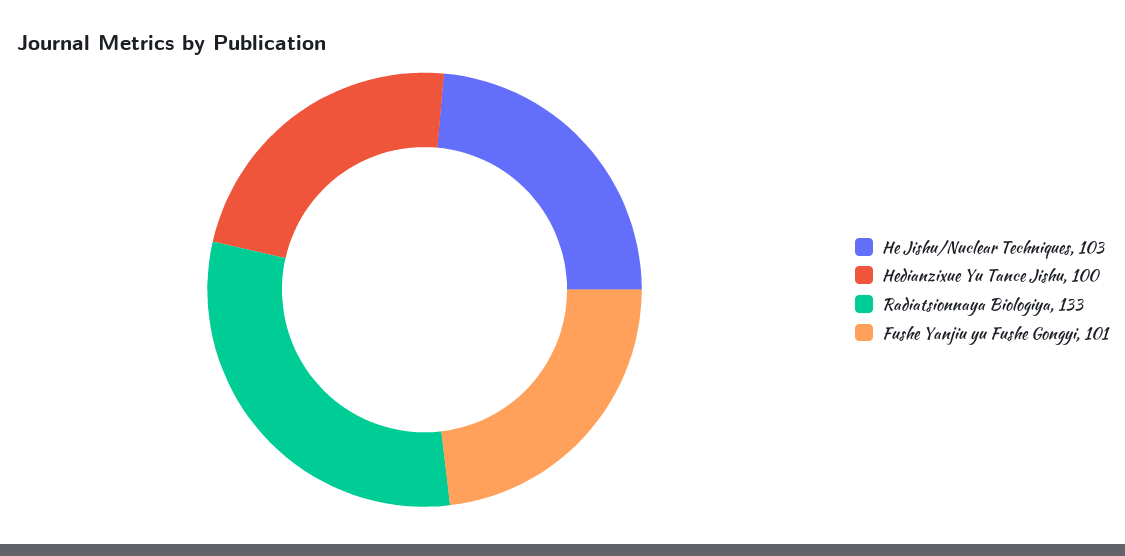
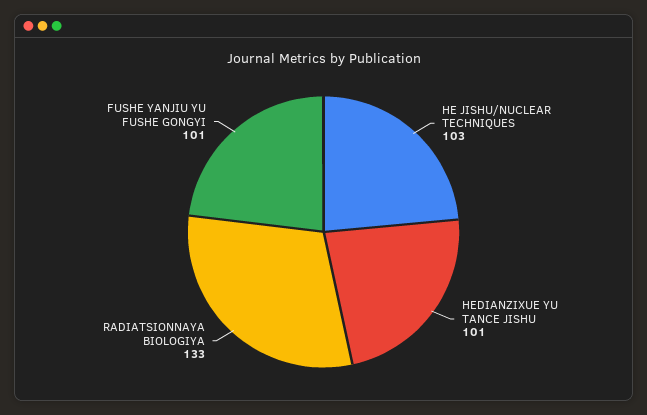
Hedianzixue Yu Tance Jishu: 100 -> 101

